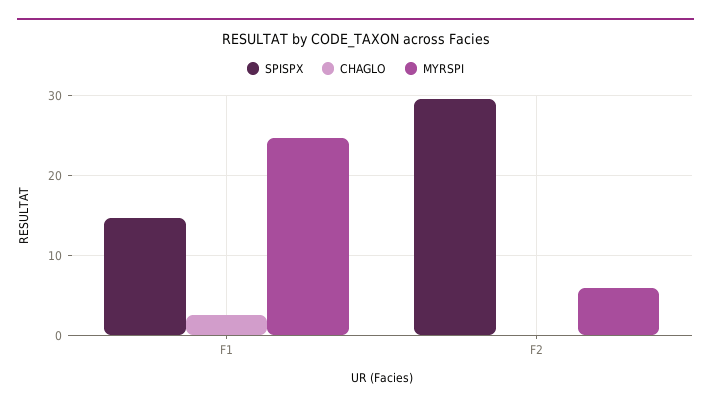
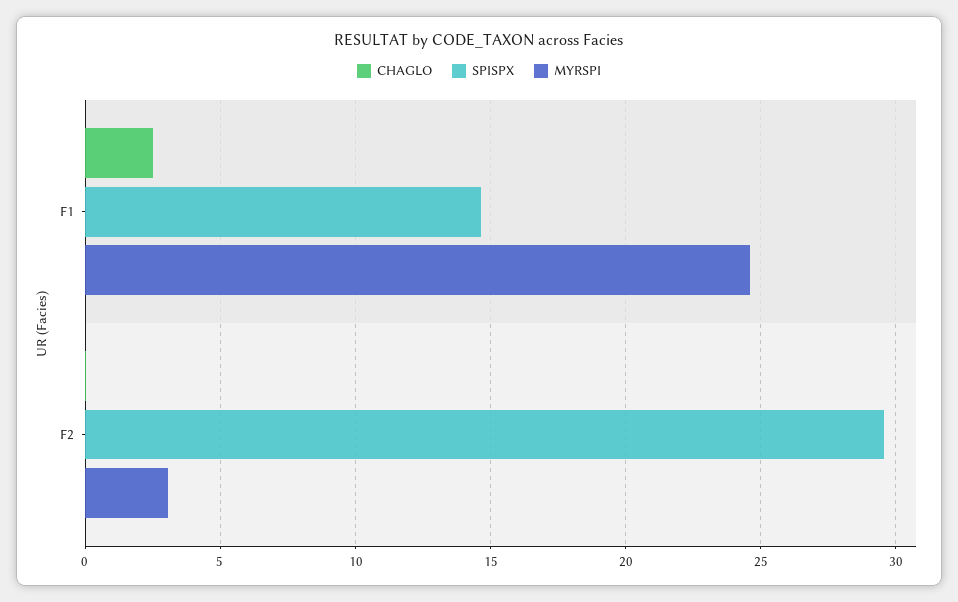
MYRSPI, F2: 6 -> 3

